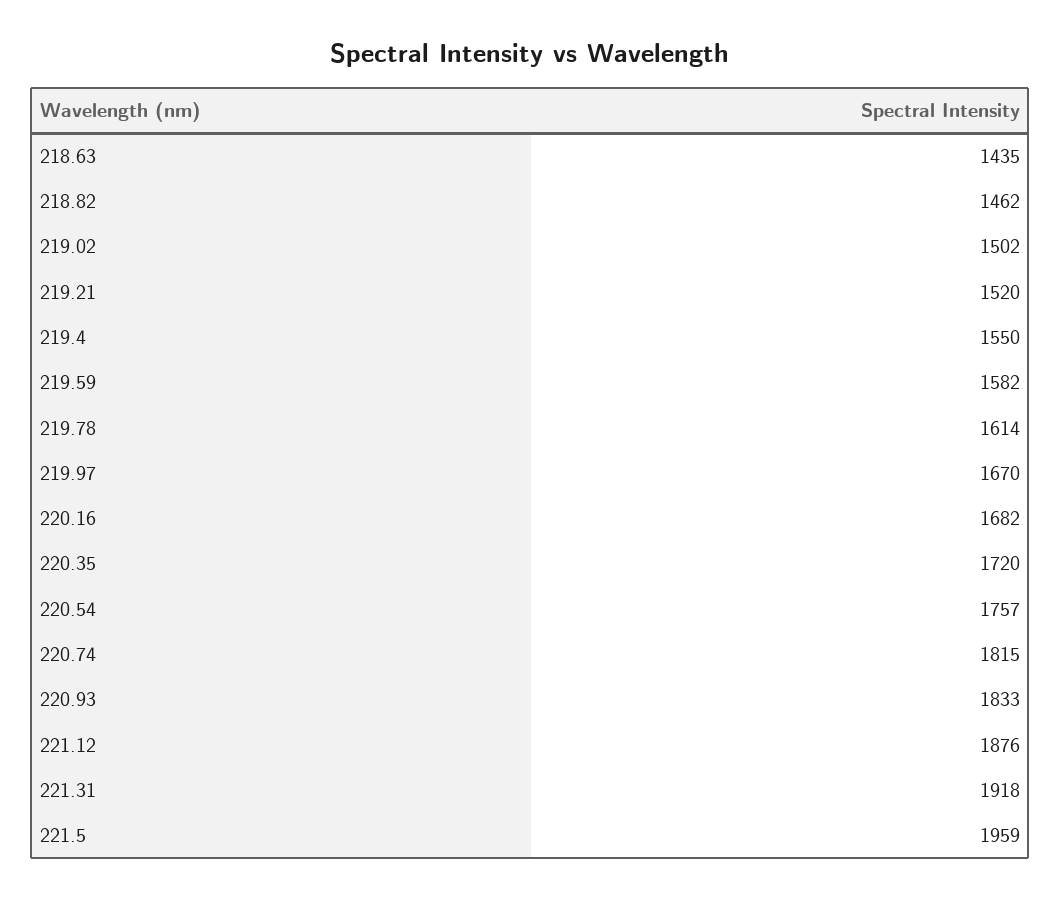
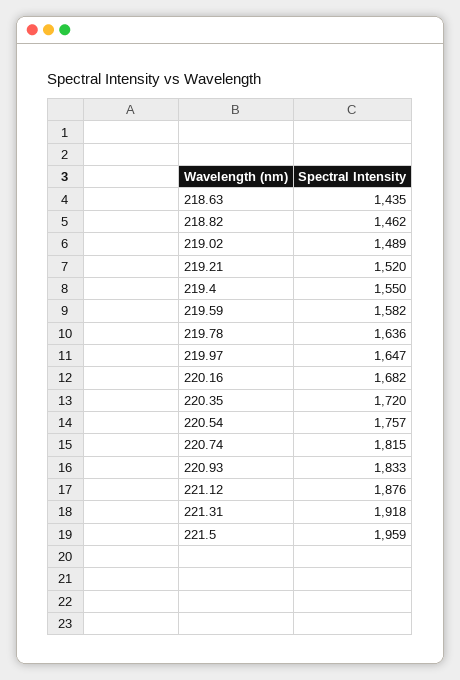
219.02: 1502 -> 1489
219.78: 1614 -> 1636
219.97: 1670 -> 1647

